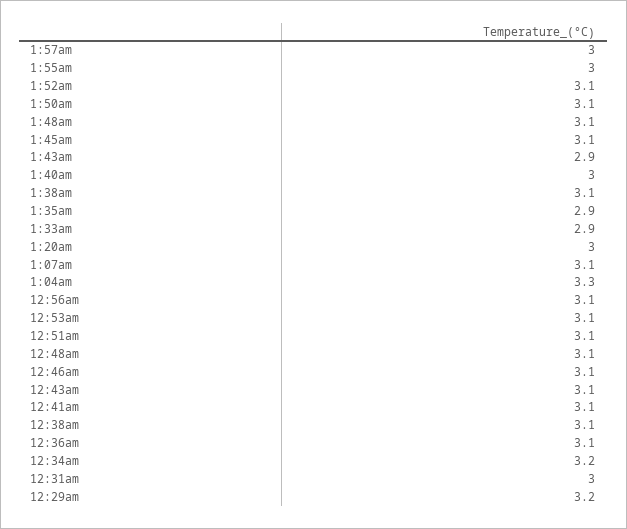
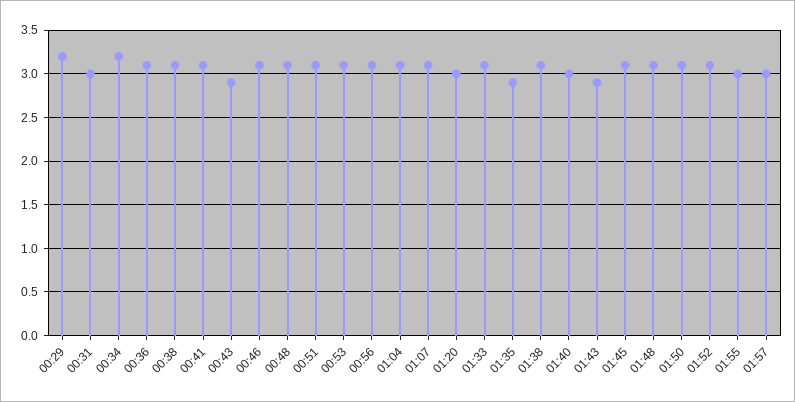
1:33am: 2.9 -> 3.1
1:04am: 3.3 -> 3.1
12:43am: 3.1 -> 2.9

